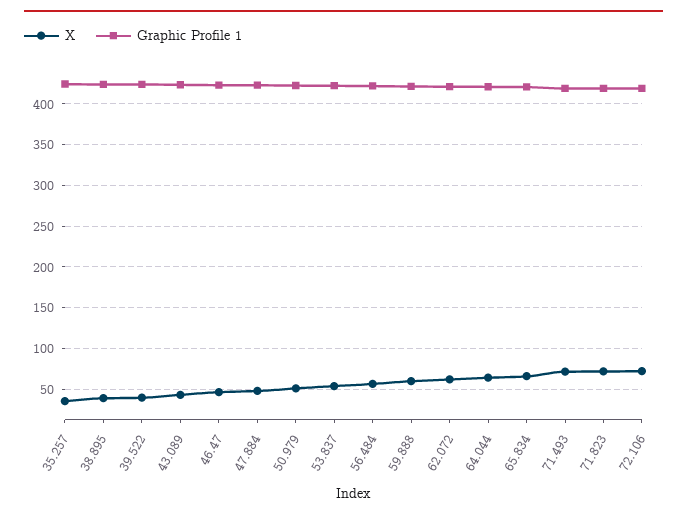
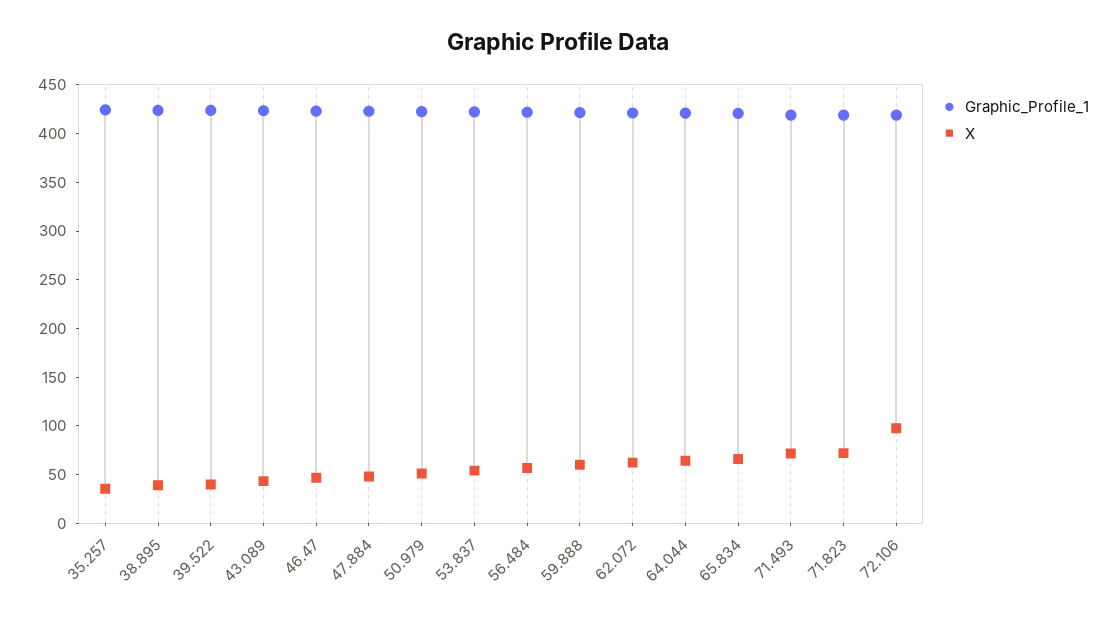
X, 72.106: 70 -> 100

